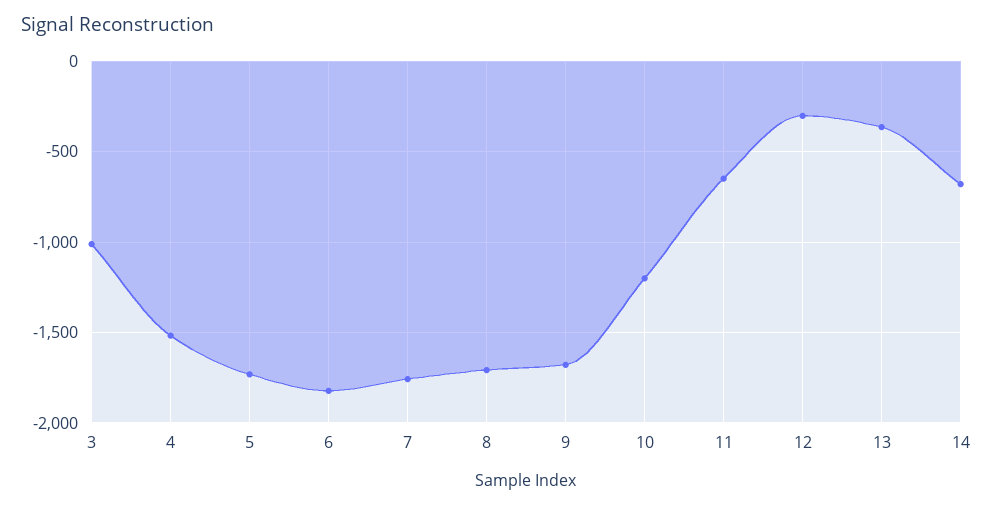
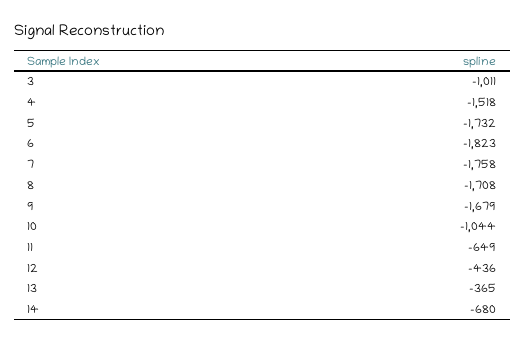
10: -1200 -> -1044
12: -300 -> -436

